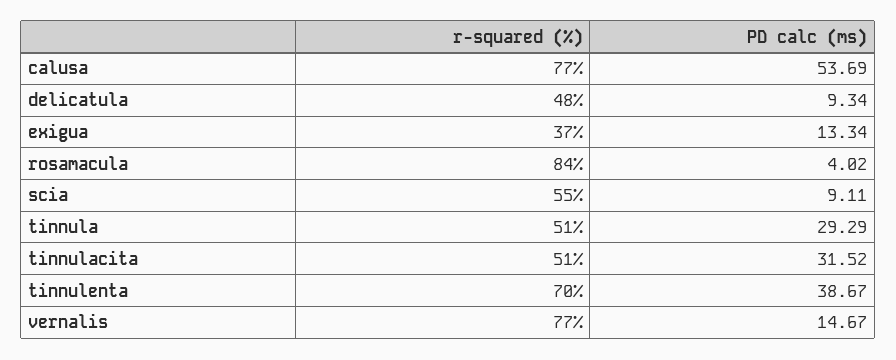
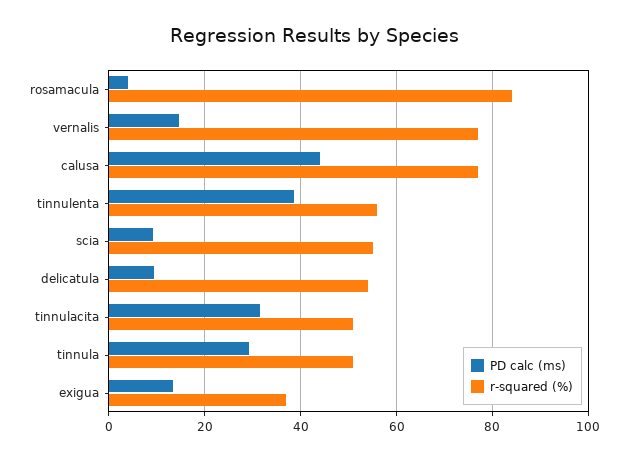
PD calc (ms), calusa: 53.69 -> 44
r-squared (%), delicatula: 48 -> 54
r-squared (%), tinnulenta: 70 -> 56

